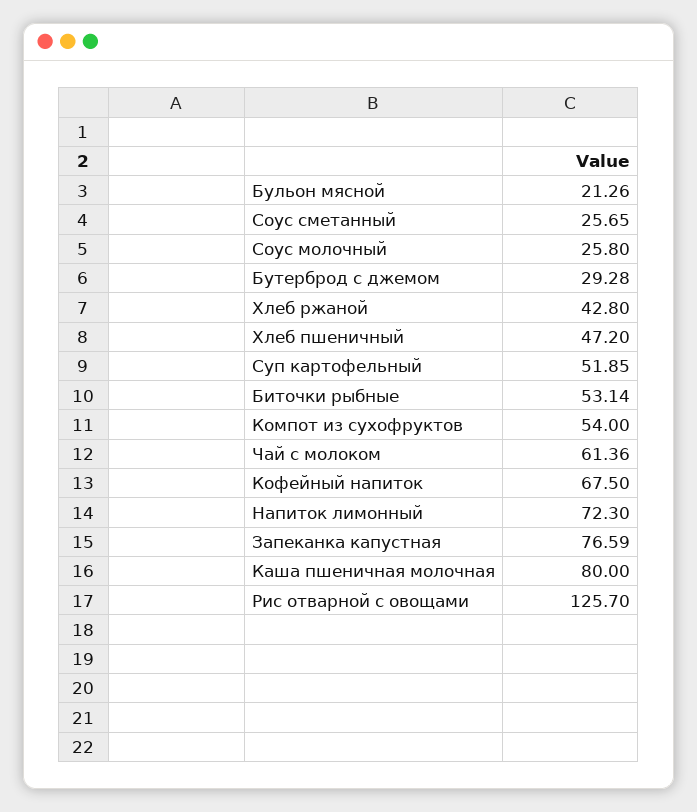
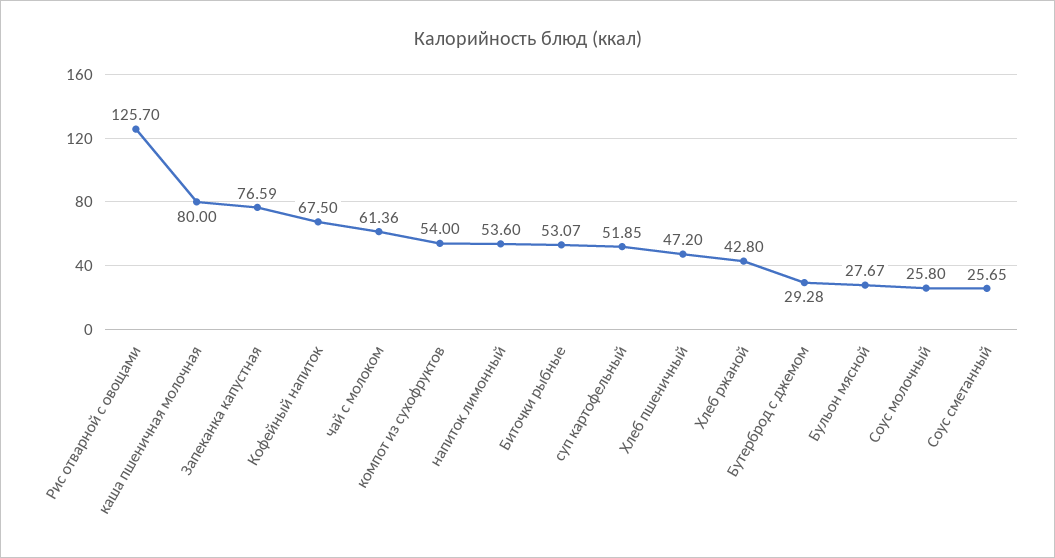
Бульон мясной: 21.26 -> 27.67
Биточки рыбные: 53.14 -> 53.07
Напиток лимонный: 72.3 -> 53.6

